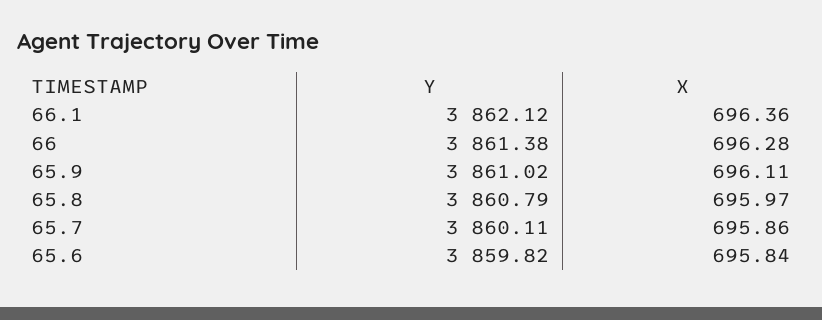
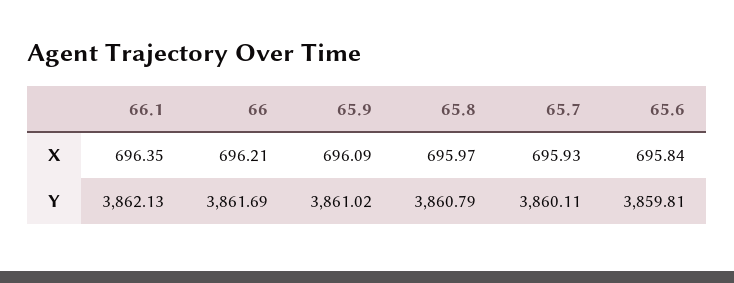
Y, 66.1: 3862.12 -> 3862.13
X, 66.1: 696.36 -> 696.35
Y, 66: 3861.38 -> 3861.69
X, 66: 696.28 -> 696.21
X, 65.9: 696.11 -> 696.09
X, 65.7: 695.86 -> 695.93
Y, 65.6: 3859.82 -> 3859.81

